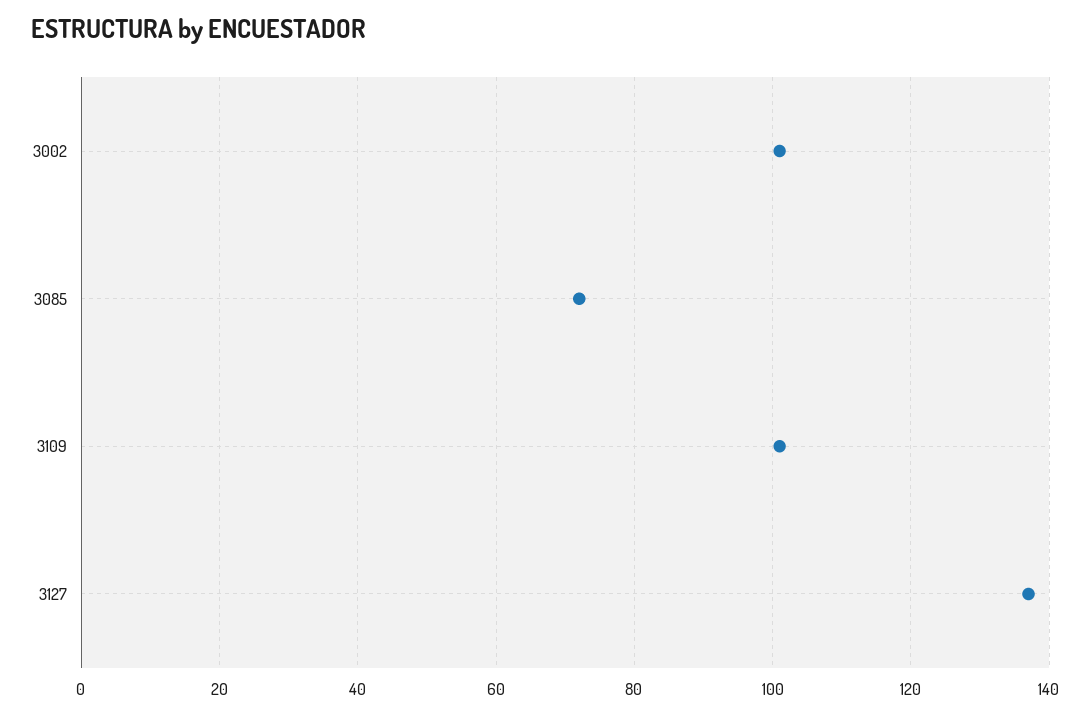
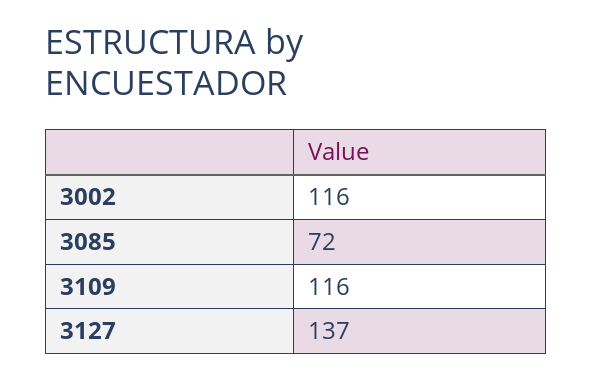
3002: 100 -> 116
3109: 100 -> 116

